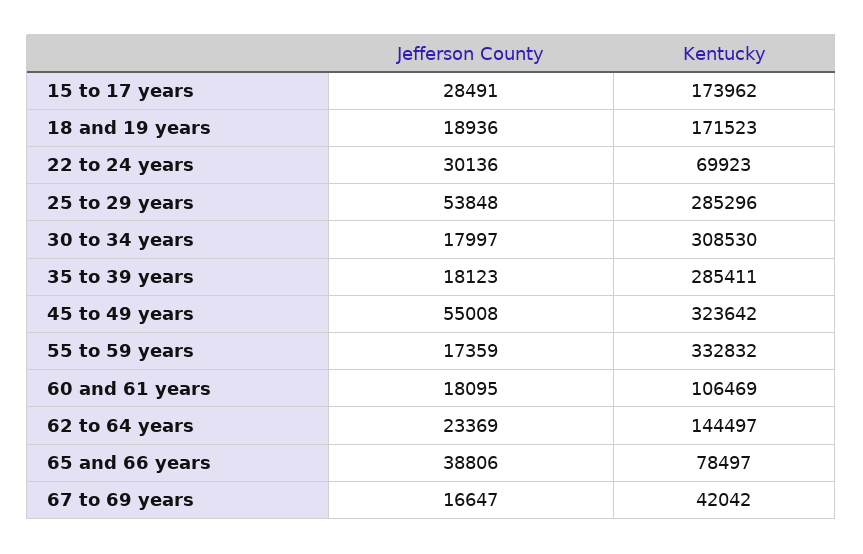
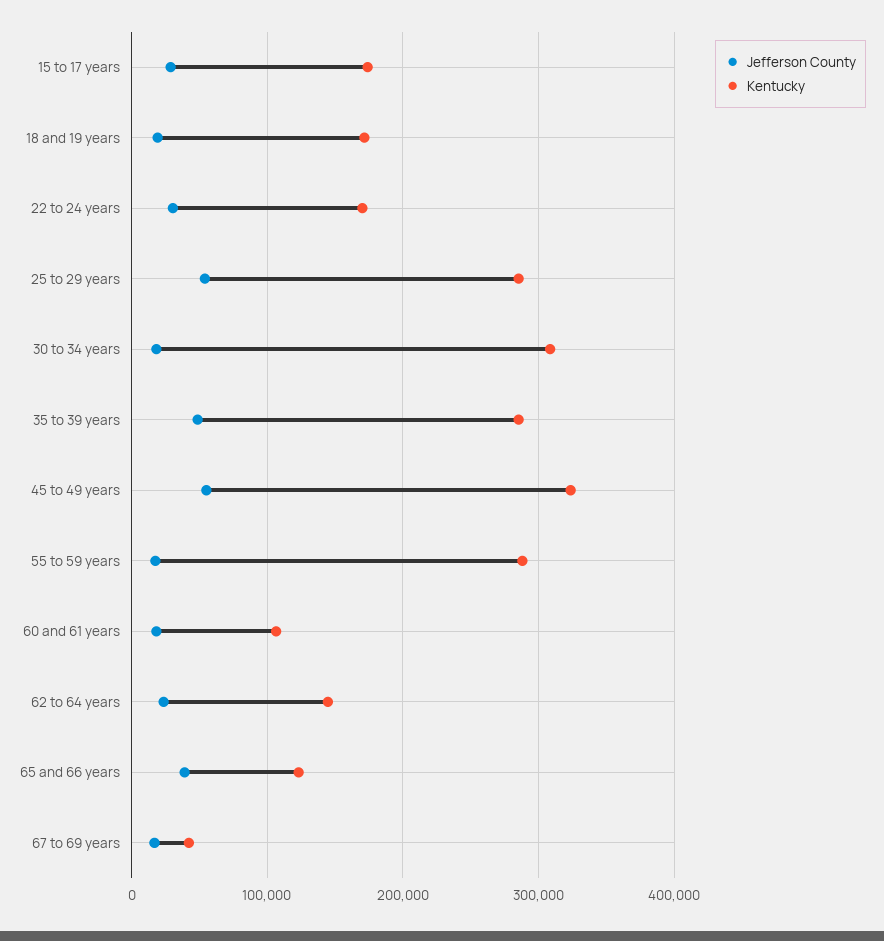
Kentucky, 22 to 24 years: 69923 -> 170000
Jefferson County, 35 to 39 years: 18123 -> 50000
Kentucky, 55 to 59 years: 332832 -> 290000
Kentucky, 65 and 66 years: 78497 -> 120000

